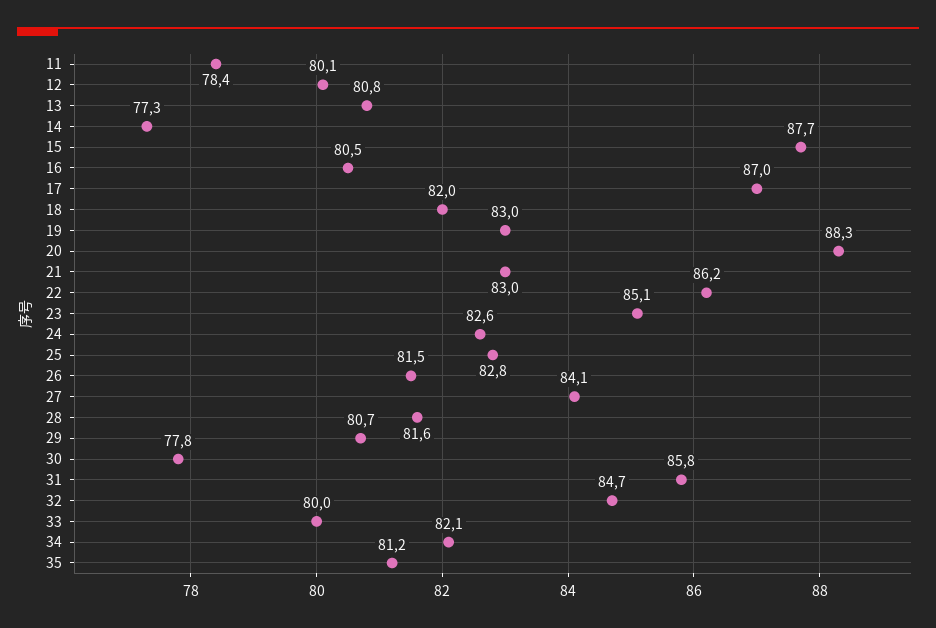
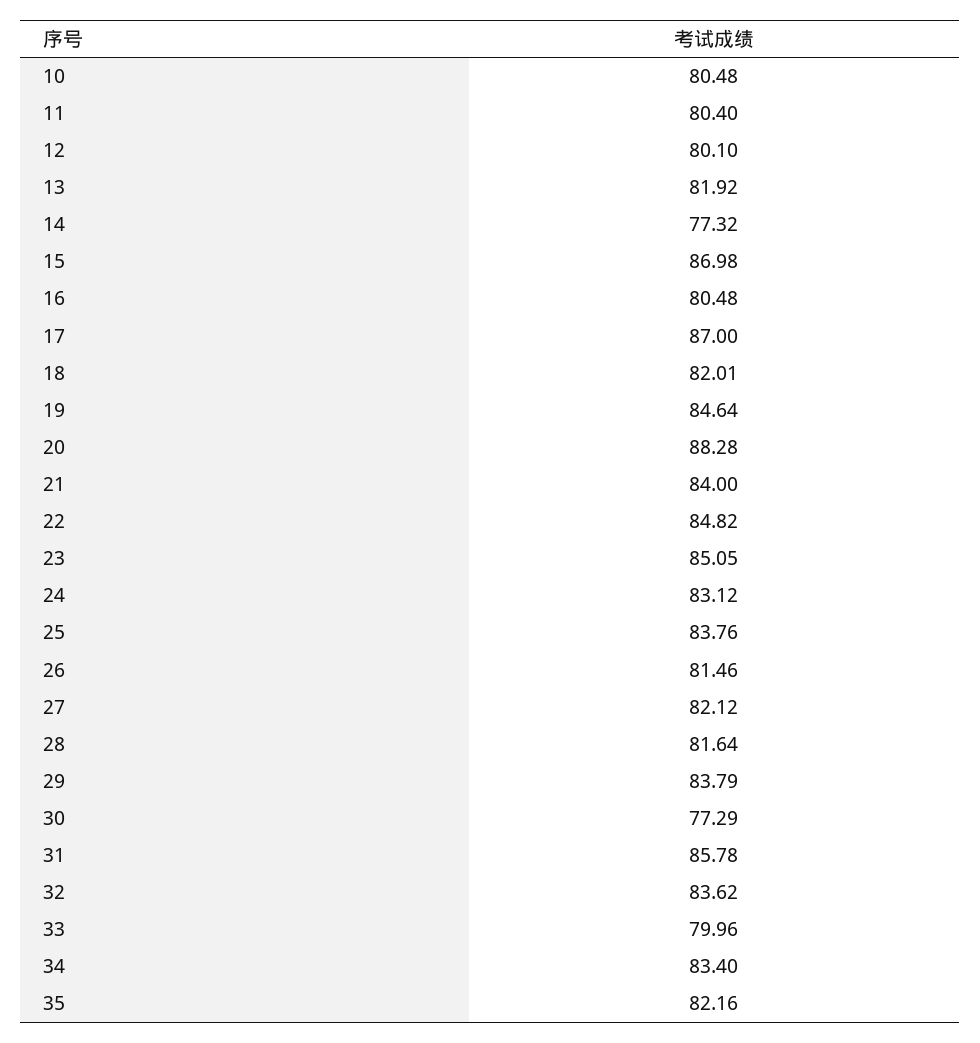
11: 78.4 -> 80.4
13: 80.8 -> 81.92
15: 87.7 -> 86.98
19: 83 -> 84.64
21: 83 -> 84
22: 86.2 -> 84.82
24: 82.6 -> 83.12
25: 82.8 -> 83.76
27: 84.1 -> 82.12
29: 80.7 -> 83.79
30: 77.8 -> 77.29
32: 84.7 -> 83.62
34: 82.1 -> 83.4
35: 81.2 -> 82.16
10: none -> 80.48

